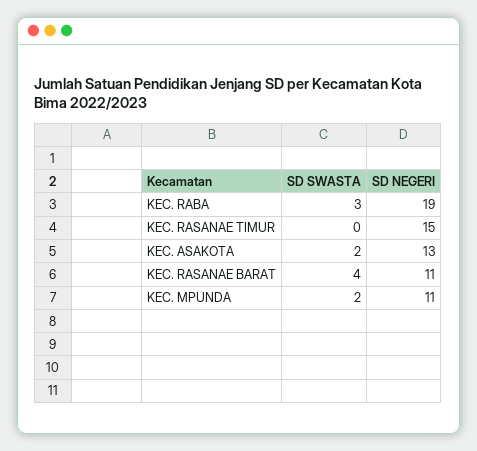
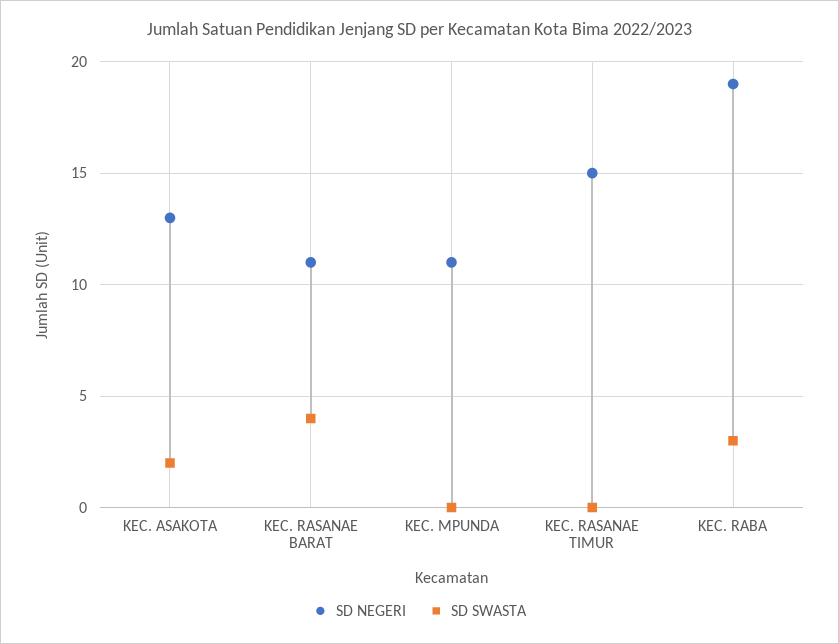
SD SWASTA, KEC. MPUNDA: 2 -> 0

